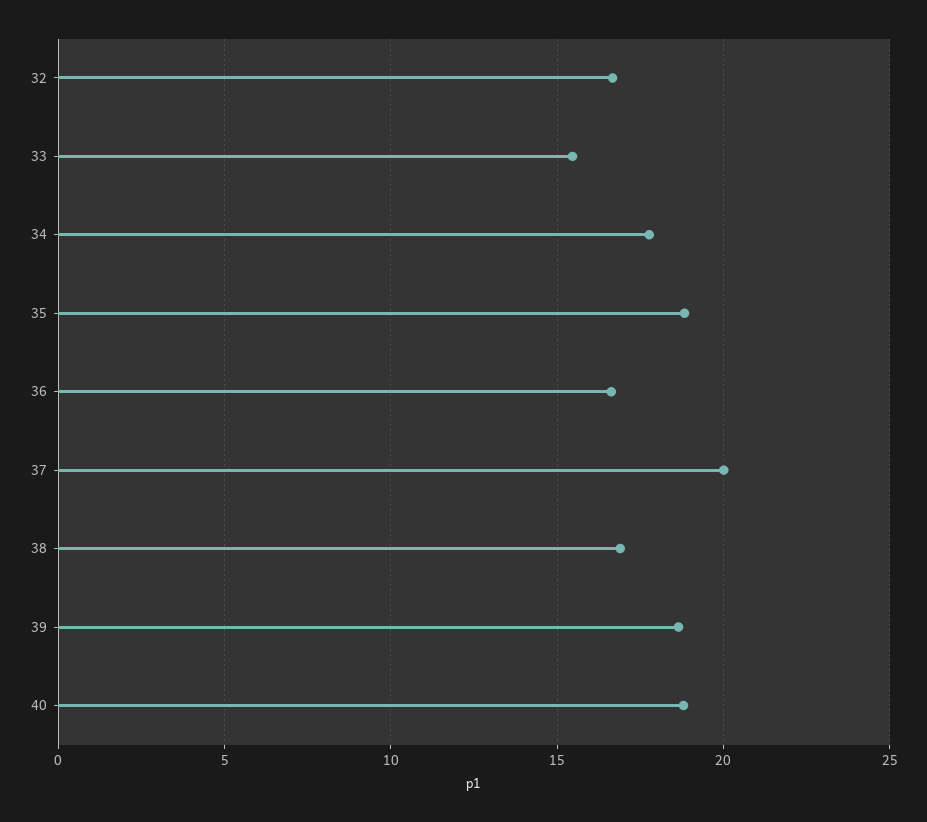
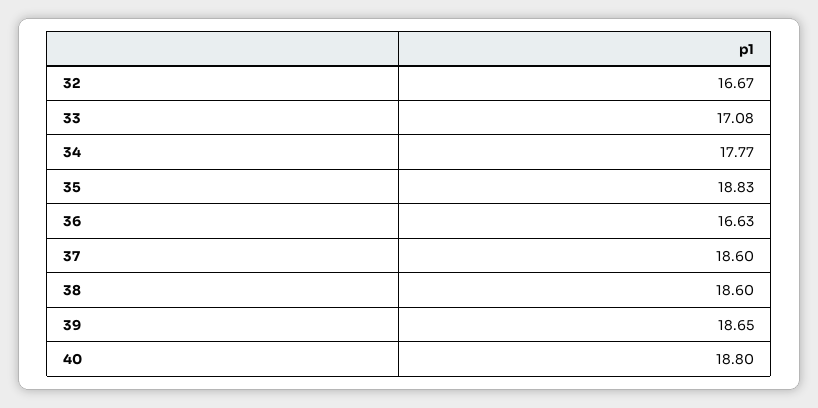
33: 15.5 -> 17.08
37: 20 -> 18.6
38: 17 -> 18.6

